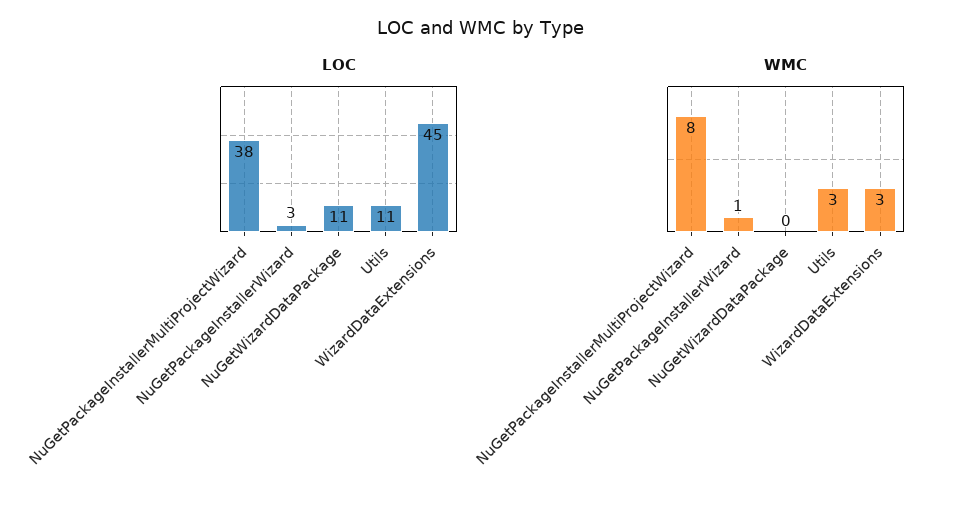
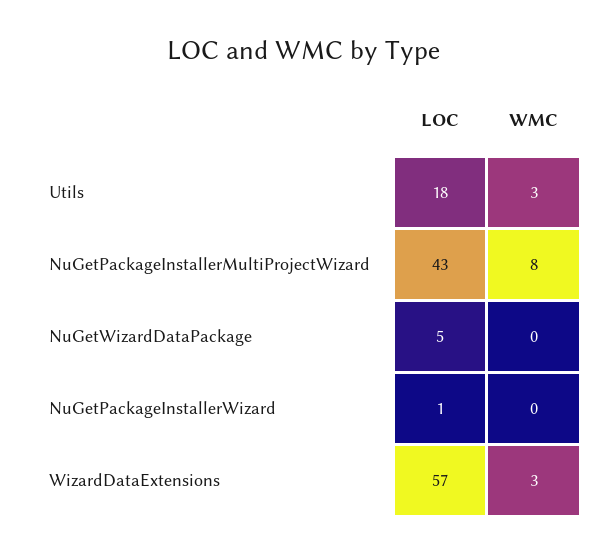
LOC, NuGetPackageInstallerMultiProjectWizard: 38 -> 43
LOC, NuGetPackageInstallerWizard: 3 -> 1
LOC, NuGetWizardDataPackage: 11 -> 5
LOC, Utils: 11 -> 18
LOC, WizardDataExtensions: 45 -> 57
WMC, NuGetPackageInstallerWizard: 1 -> 0

